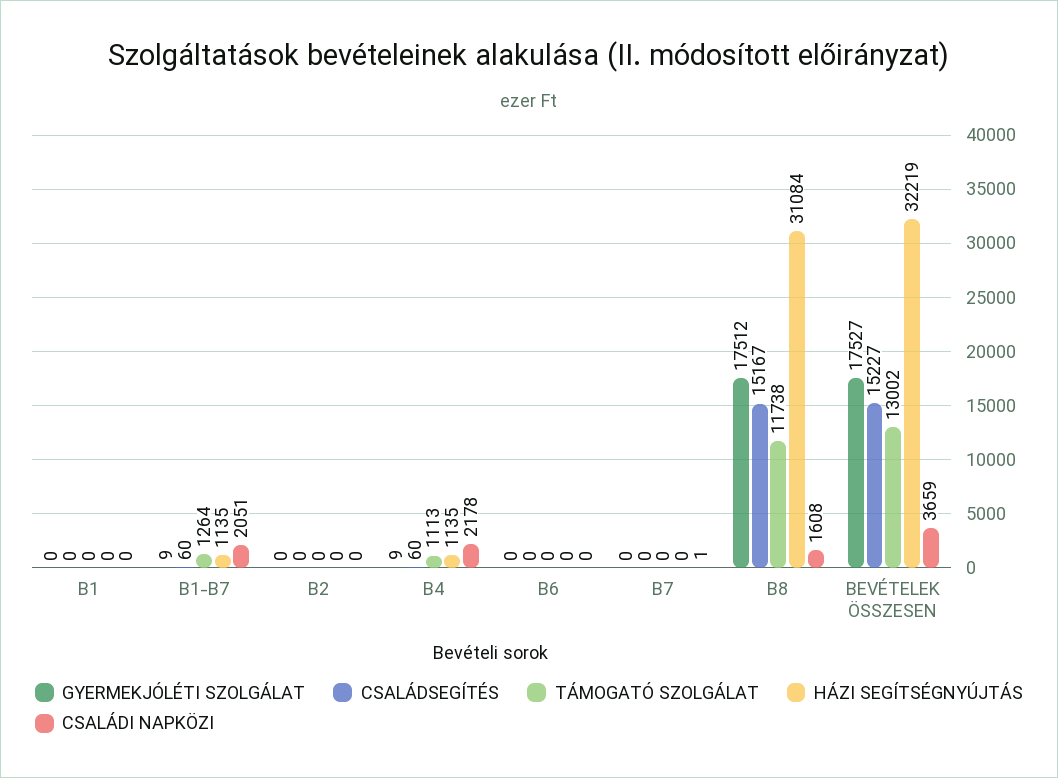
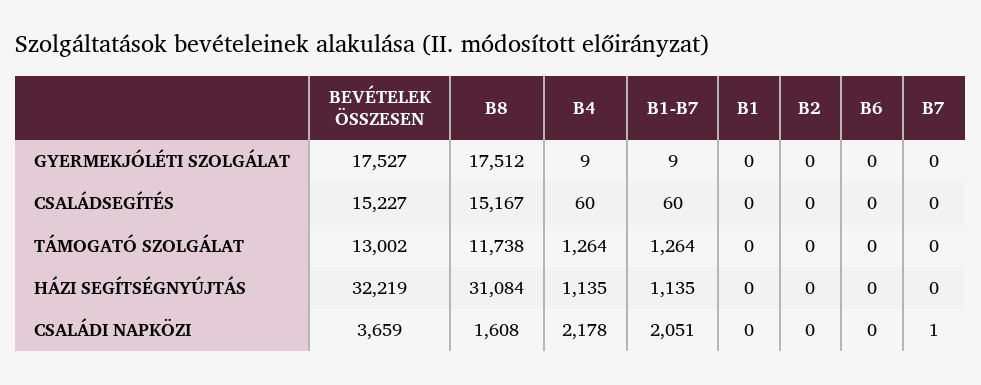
TÁMOGATÓ SZOLGÁLAT, B4: 1113 -> 1264

